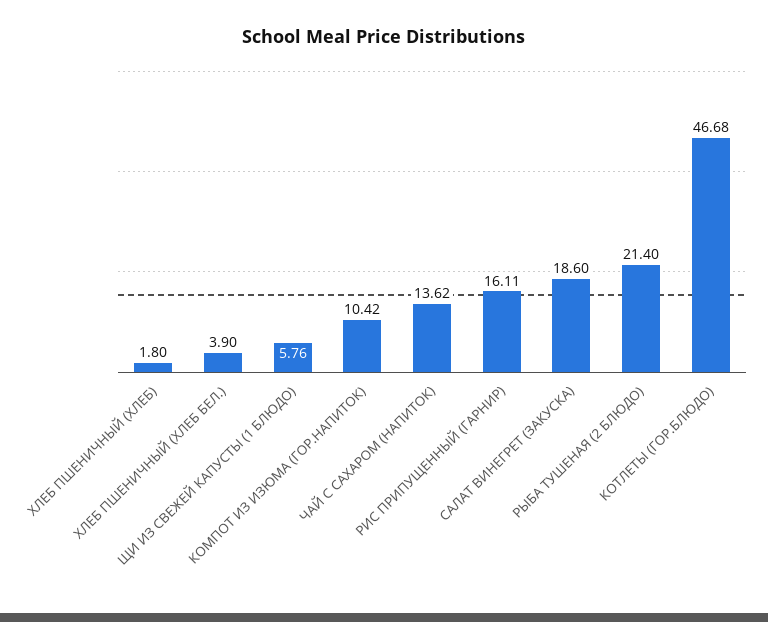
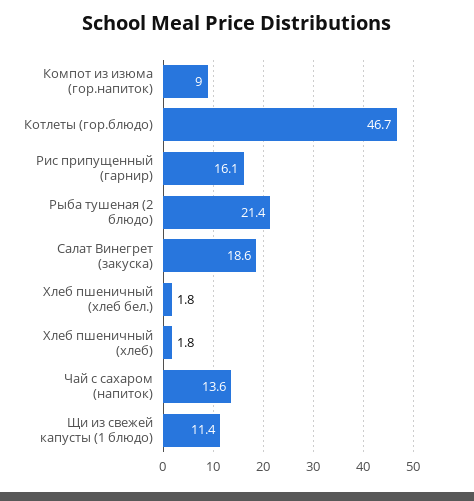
ХЛЕБ ПШЕНИЧНЫЙ (ХЛЕБ БЕЛ.): 3.9 -> 1.8
ЩИ ИЗ СВЕЖЕЙ КАПУСТЫ (1 БЛЮДО): 5.76 -> 11.4
КОМПОТ ИЗ ИЗЮМА (ГОР.НАПИТОК): 10.42 -> 9

